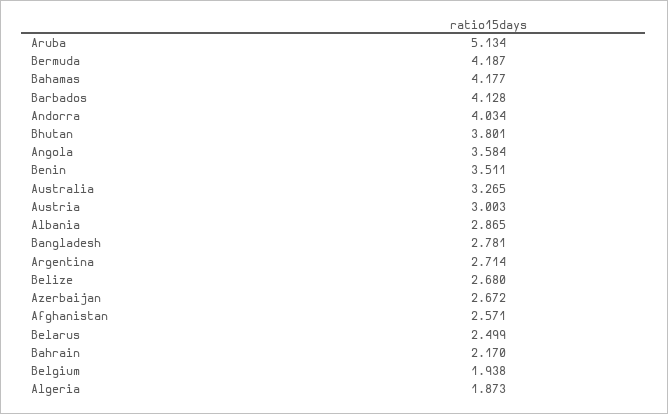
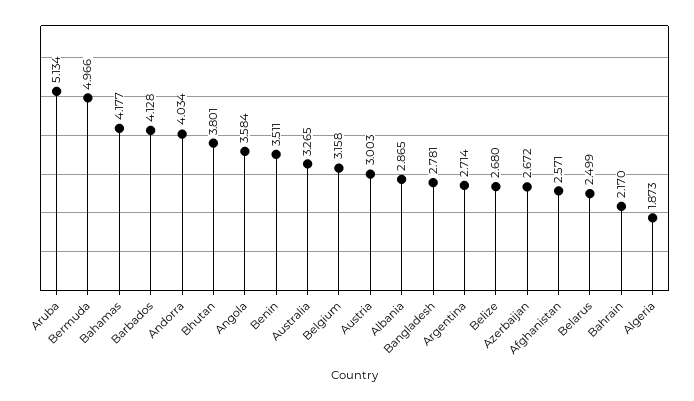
Bermuda: 4.187 -> 4.966
Belgium: 1.938 -> 3.158

